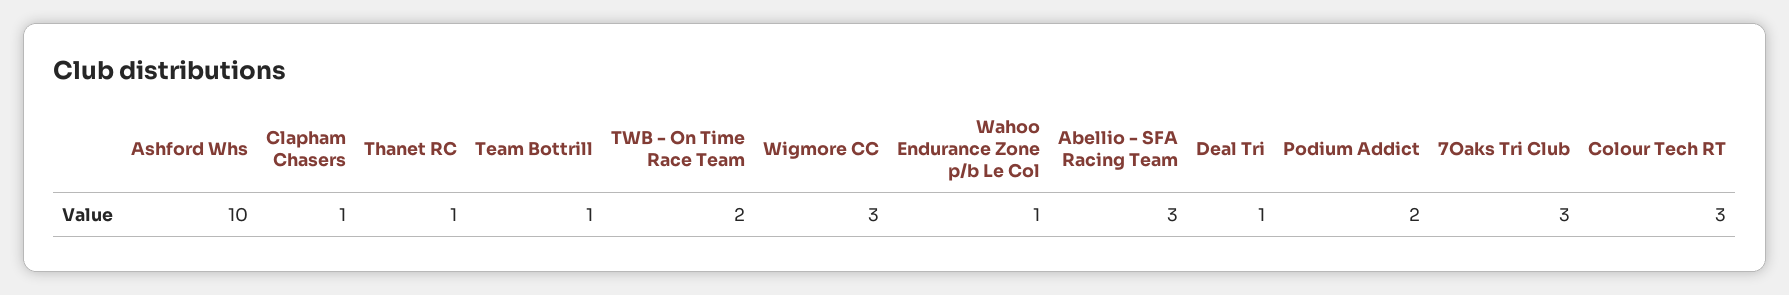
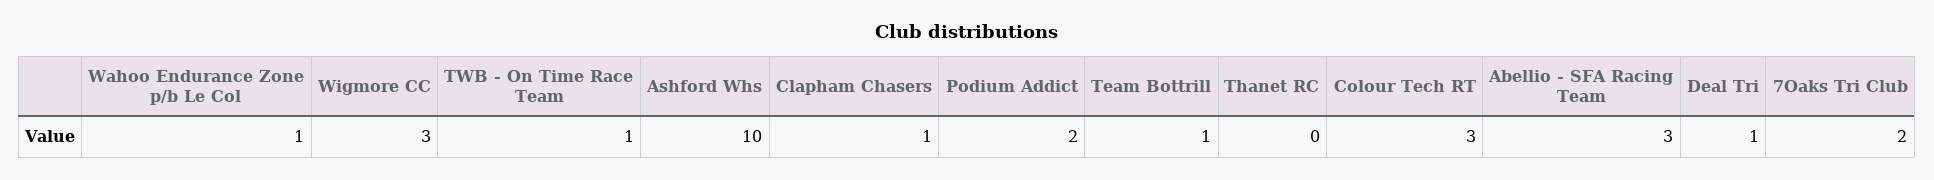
Thanet RC: 1 -> 0
TWB - On Time Race Team: 2 -> 1
7Oaks Tri Club: 3 -> 2

